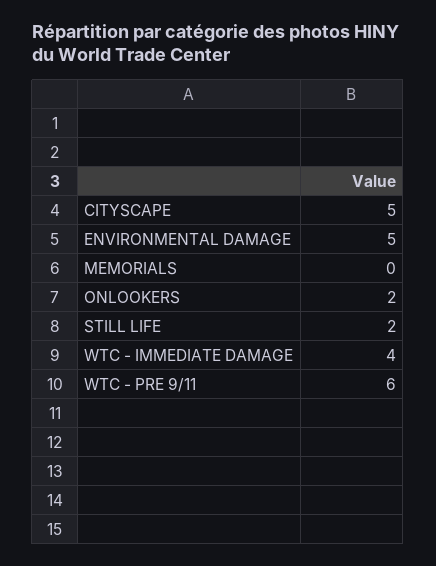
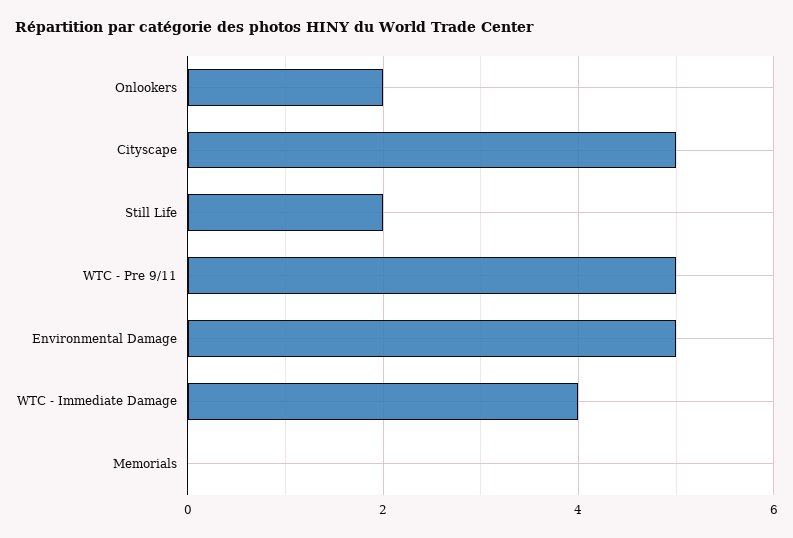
WTC - PRE 9/11: 6 -> 5

